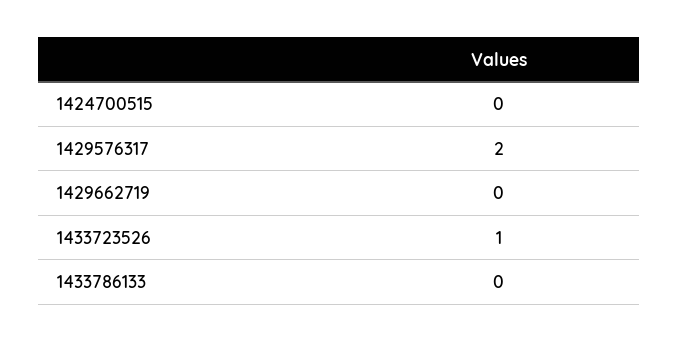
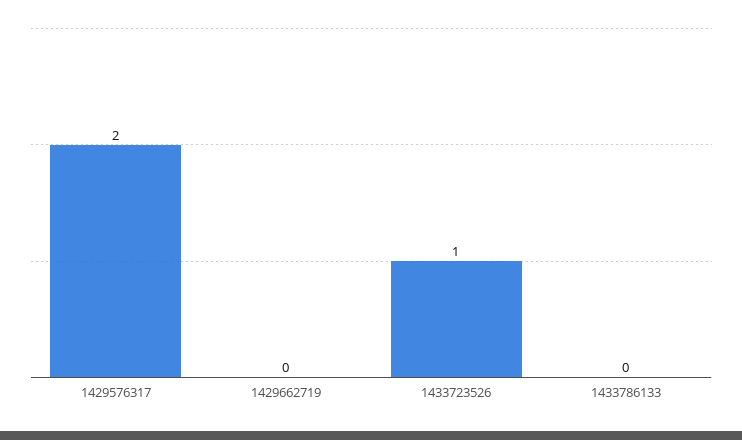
1424700515: 0 -> none

